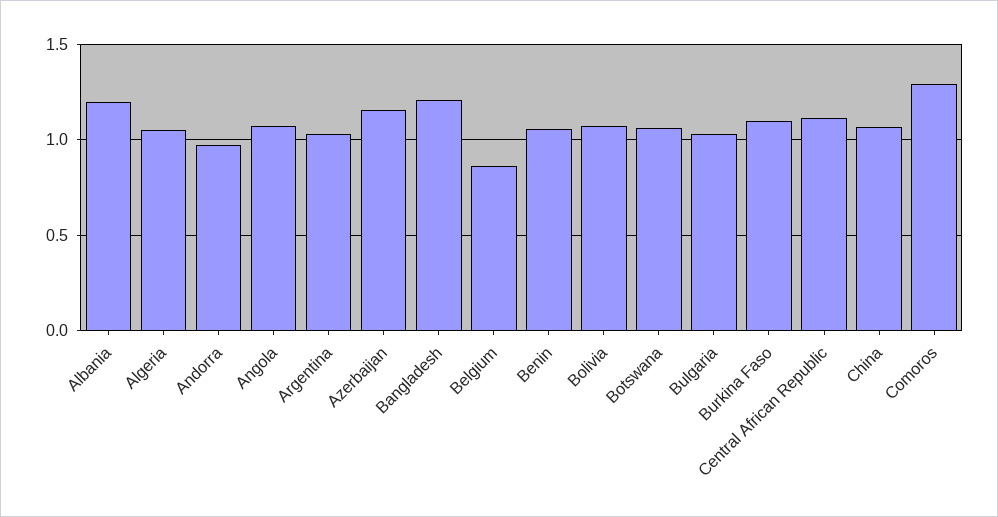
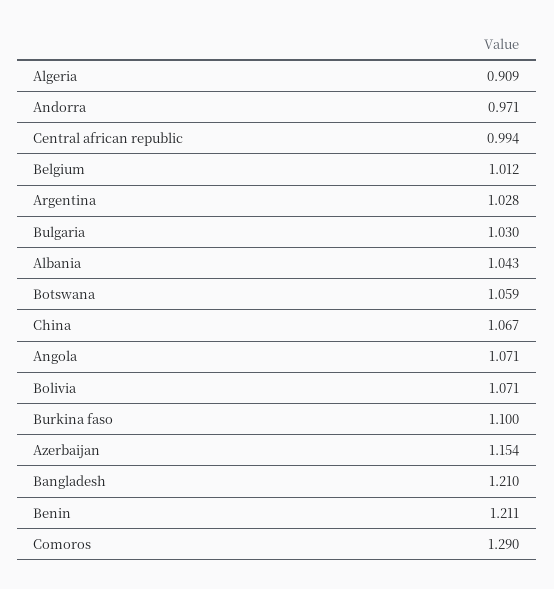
Albania: 1.2 -> 1.043
Algeria: 1.05 -> 0.909
Belgium: 0.85 -> 1.012
Benin: 1.05 -> 1.211
Central African Republic: 1.1 -> 0.994

